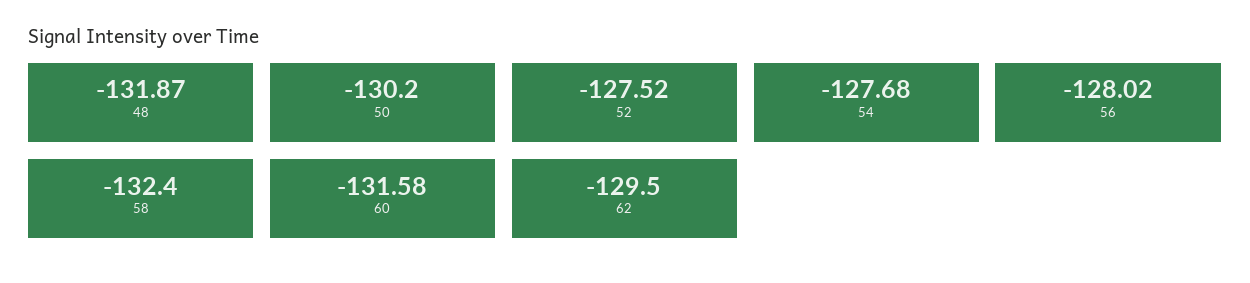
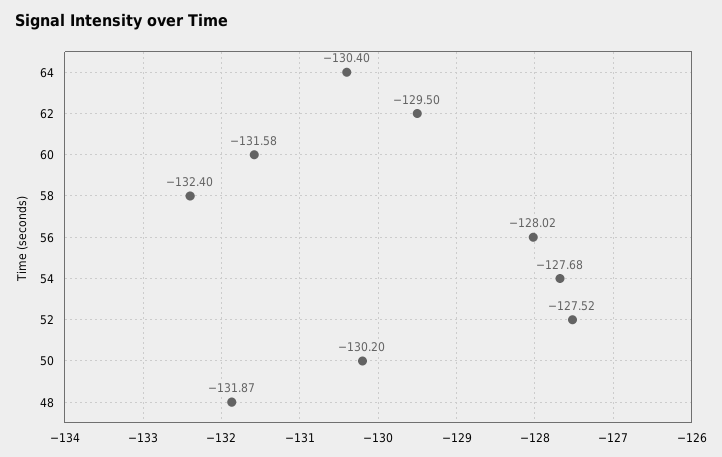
64: none -> -130.4

